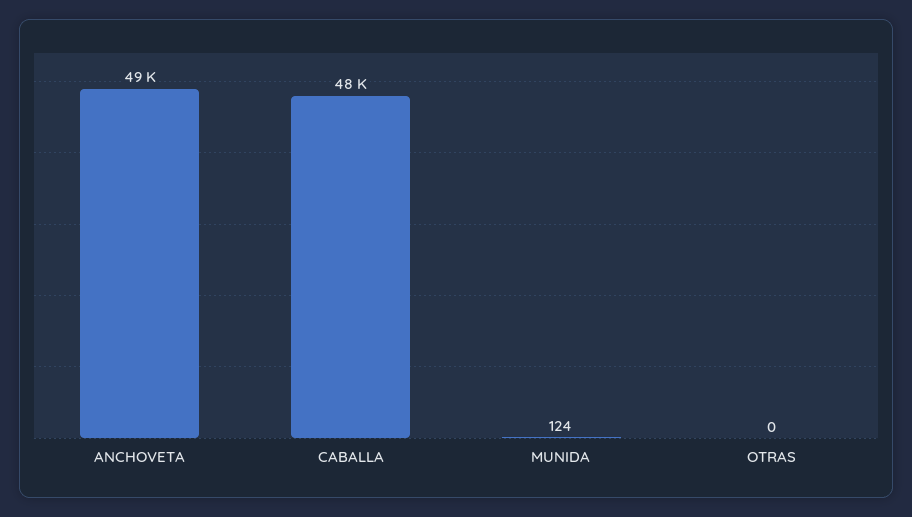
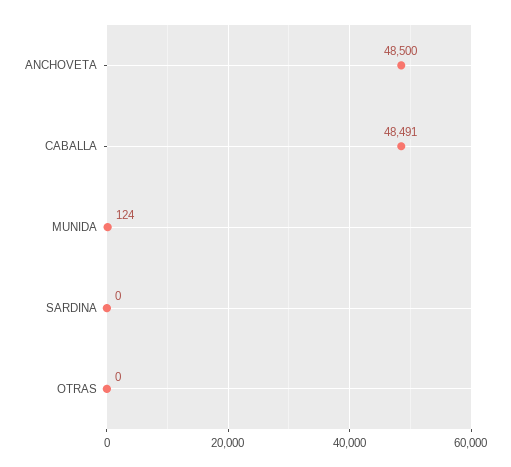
SARDINA: none -> 0

